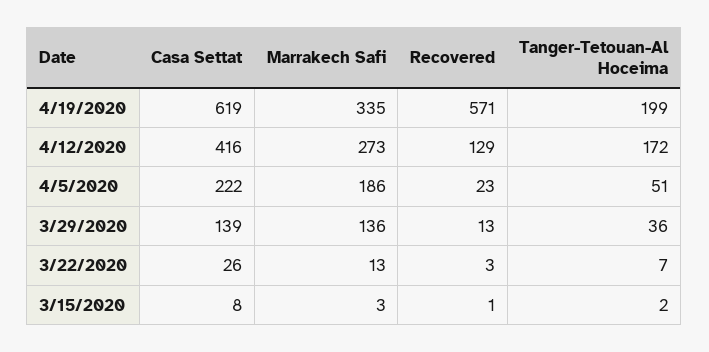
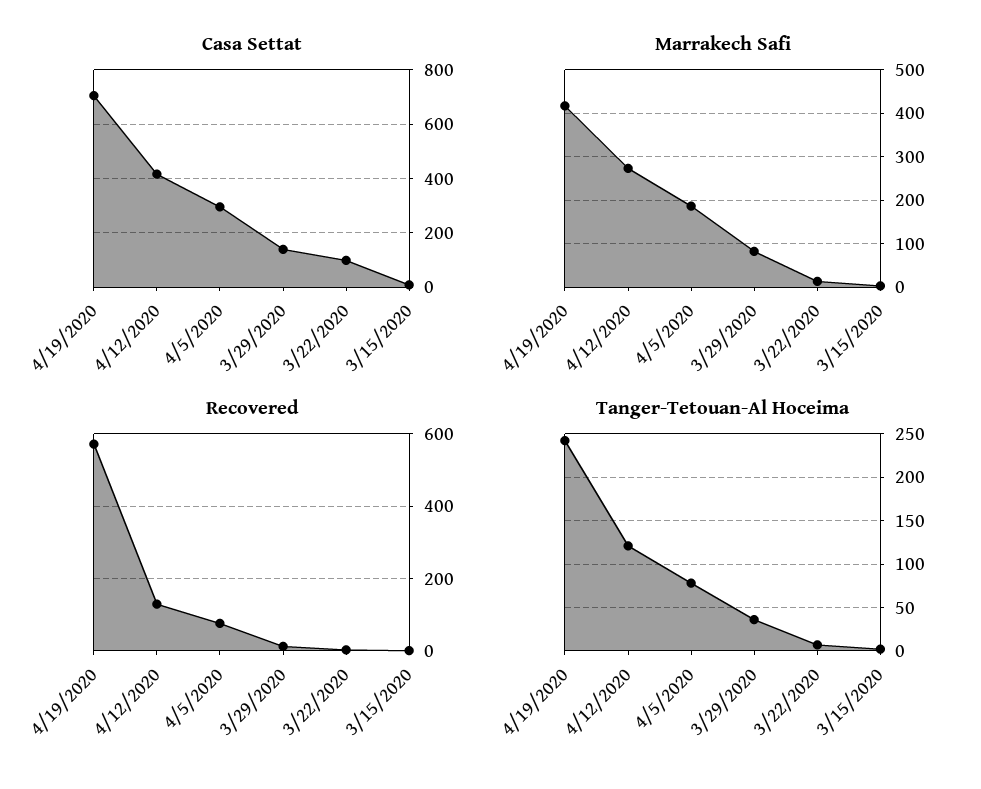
Casa Settat, 4/19/2020: 619 -> 700
Marrakech Safi, 4/19/2020: 335 -> 420
Tanger-Tetouan-Al Hoceima, 4/19/2020: 199 -> 240
Tanger-Tetouan-Al Hoceima, 4/12/2020: 172 -> 120
Casa Settat, 4/5/2020: 222 -> 300
Recovered, 4/5/2020: 23 -> 80
Tanger-Tetouan-Al Hoceima, 4/5/2020: 51 -> 80
Marrakech Safi, 3/29/2020: 136 -> 80
Casa Settat, 3/22/2020: 26 -> 100

